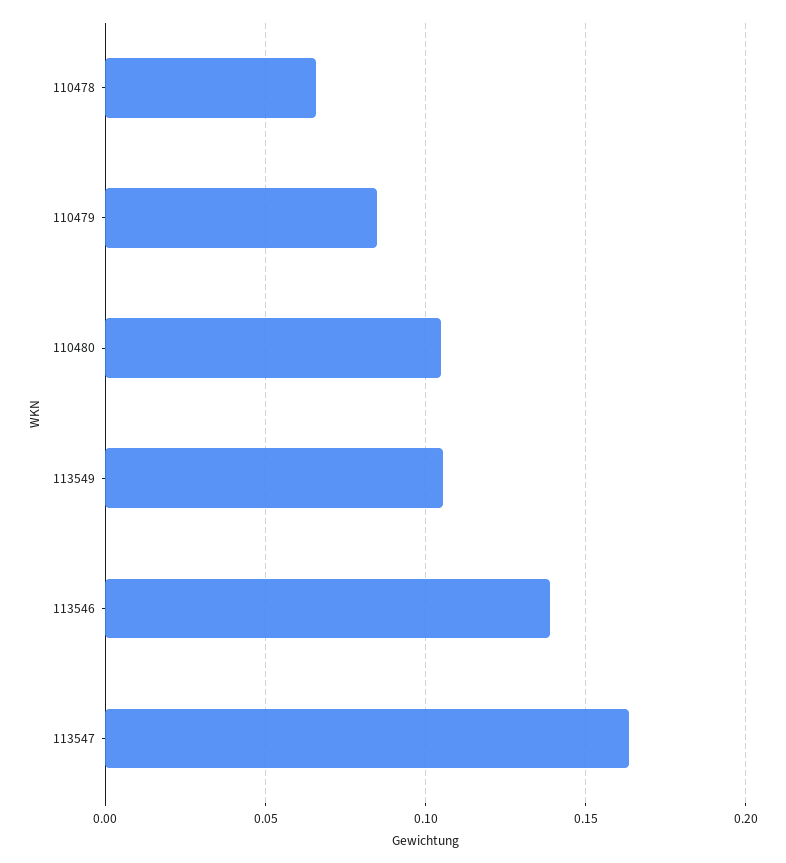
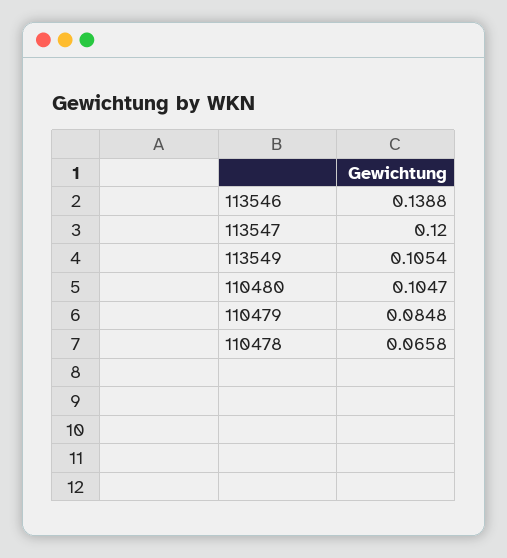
113547: 0.165 -> 0.12

